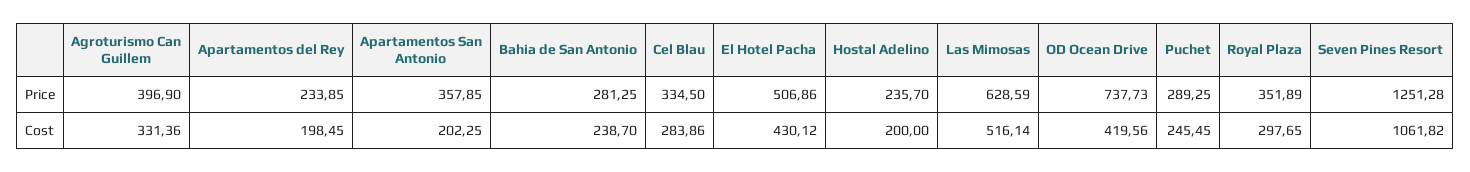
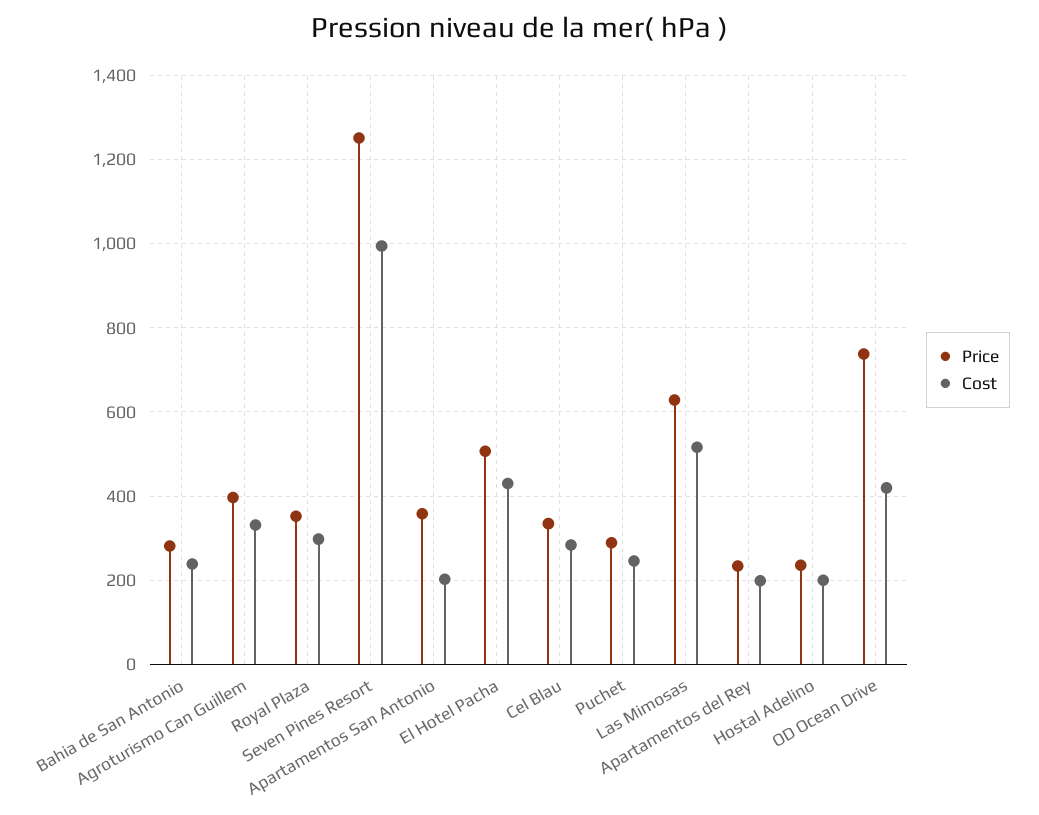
Cost, Seven Pines Resort: 1061.82 -> 1000

